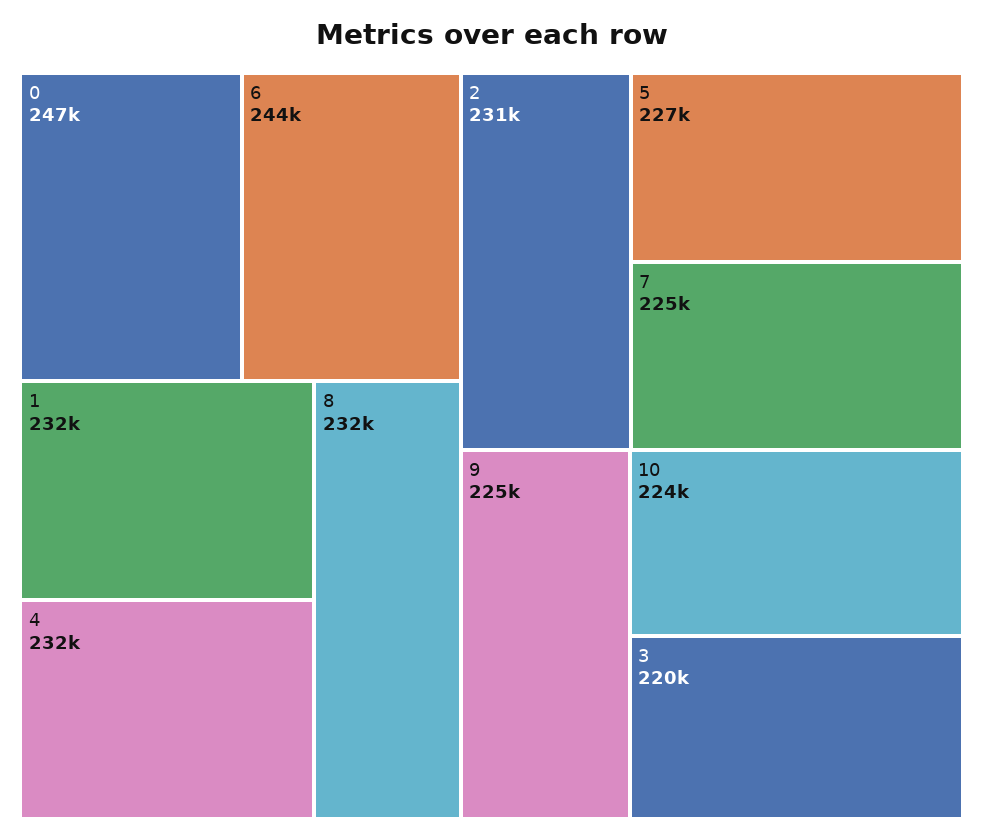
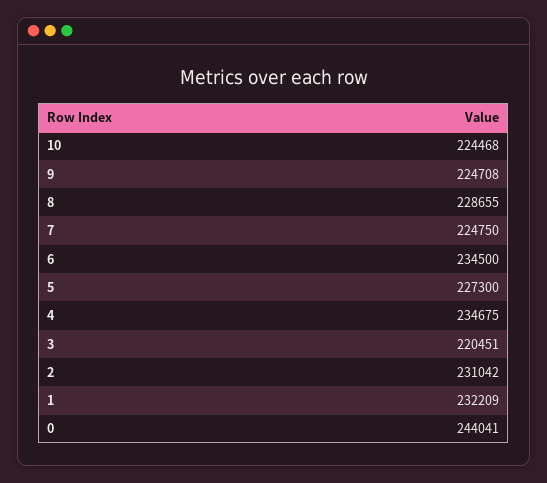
0: 247000 -> 244041
6: 244000 -> 234500
4: 232000 -> 234675
8: 232000 -> 228655

